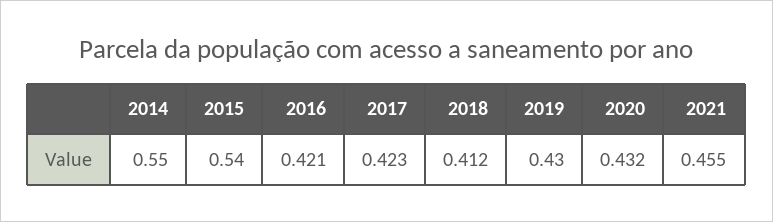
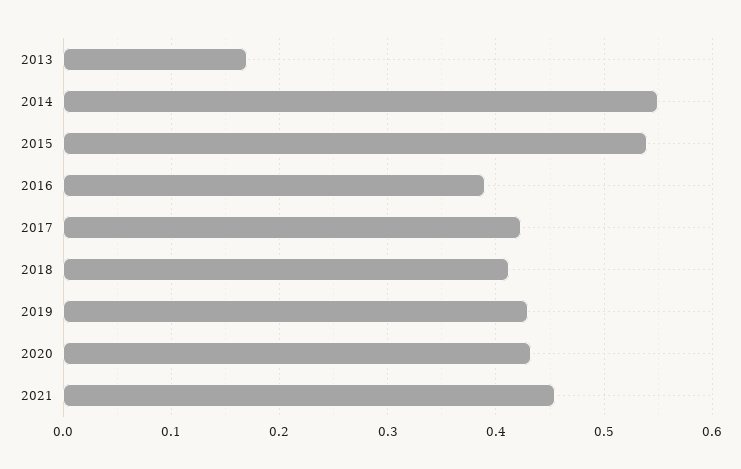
2016: 0.421 -> 0.39
2013: none -> 0.17

